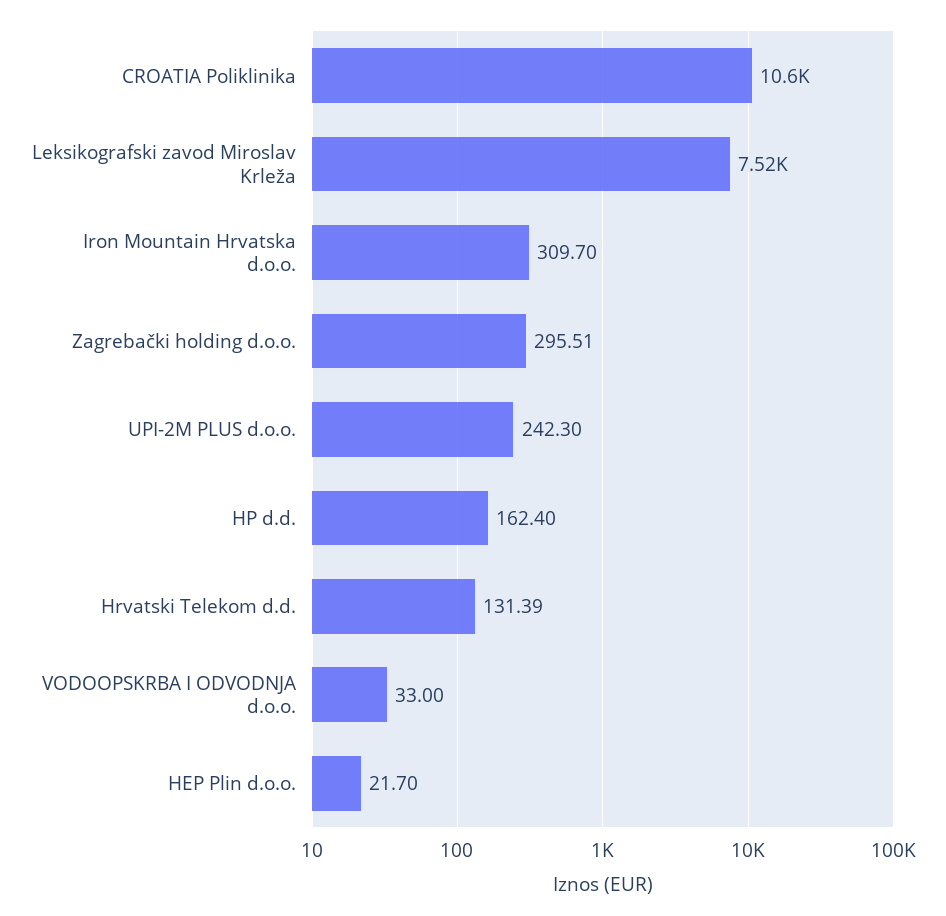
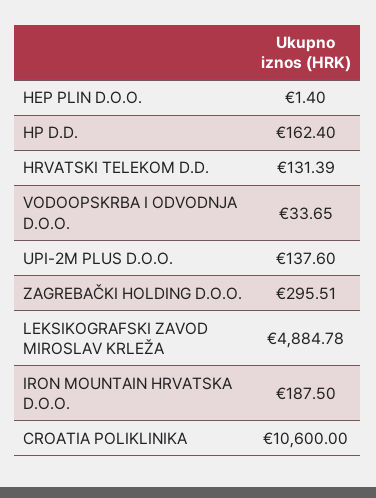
Leksikografski zavod Miroslav Krleža: 7520 -> 4884.78
Iron Mountain Hrvatska d.o.o.: 309.7 -> 187.5
UPI-2M PLUS d.o.o.: 242.3 -> 137.6
VODOOPSKRBA I ODVODNJA d.o.o.: 33 -> 33.65
HEP Plin d.o.o.: 21.7 -> 1.4

